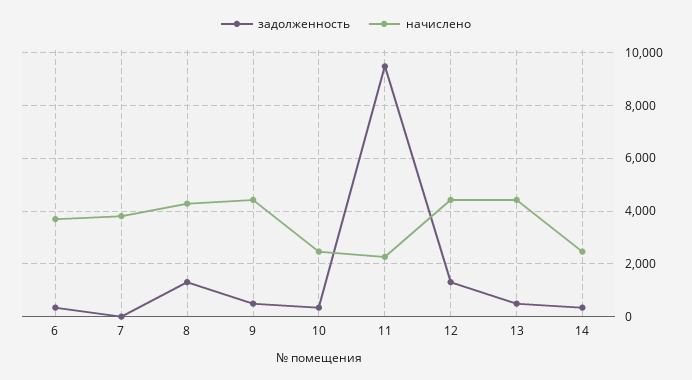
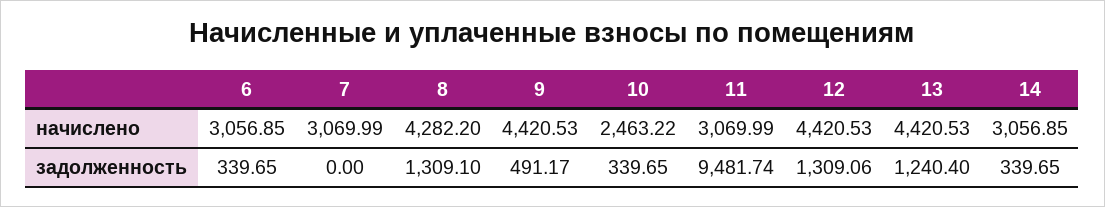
начислено, 6: 3750 -> 3056.85
начислено, 7: 3750 -> 3069.99
начислено, 11: 2250 -> 3069.99
задолженность, 13: 500 -> 1240.4
начислено, 14: 2500 -> 3056.85

